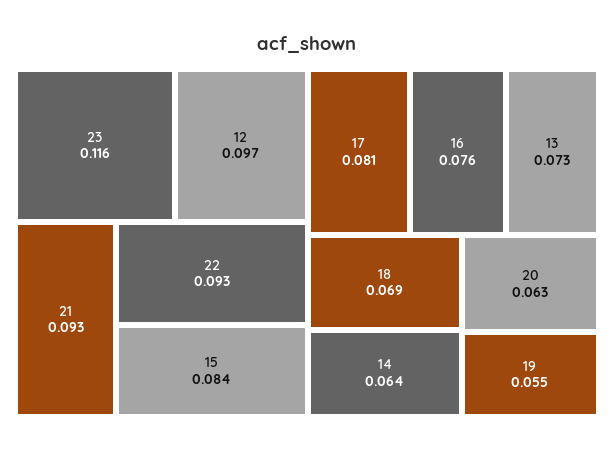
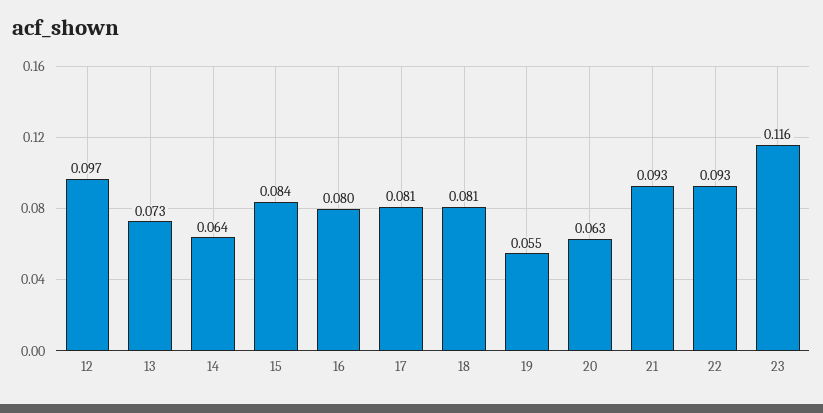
16: 0.076 -> 0.08
18: 0.069 -> 0.081

